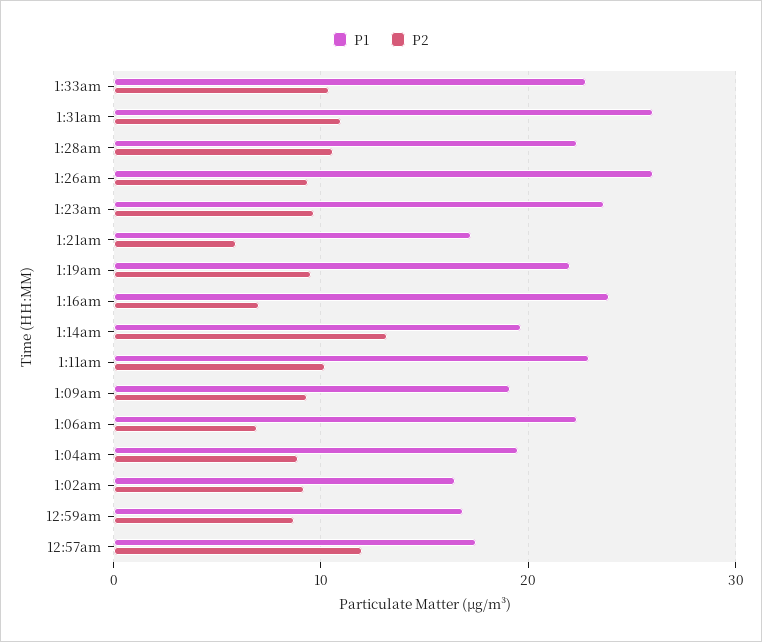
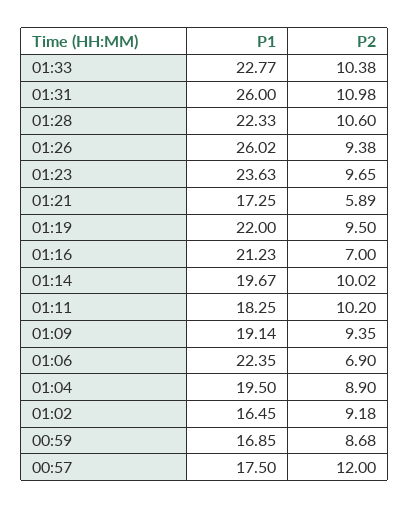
P1, 1:16am: 24 -> 21.23
P2, 1:14am: 13 -> 10.02
P1, 1:11am: 23 -> 18.25

